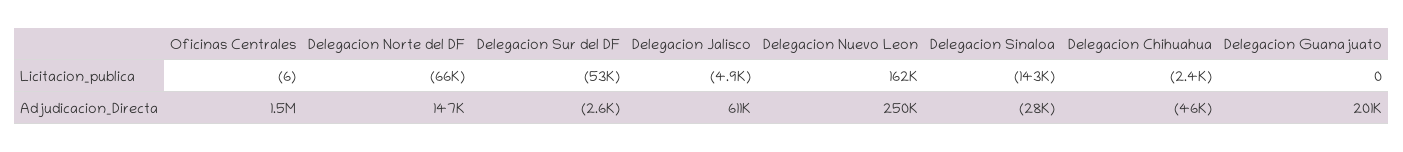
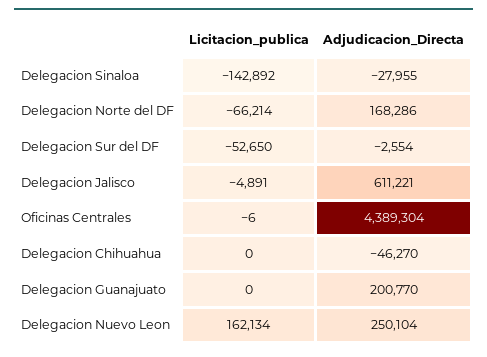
Delegacion Chihuahua, Licitacion_publica: -2400 -> 0
Oficinas Centrales, Adjudicacion_Directa: 1500000 -> 4389304
Delegacion Norte del DF, Adjudicacion_Directa: 147000 -> 168286

